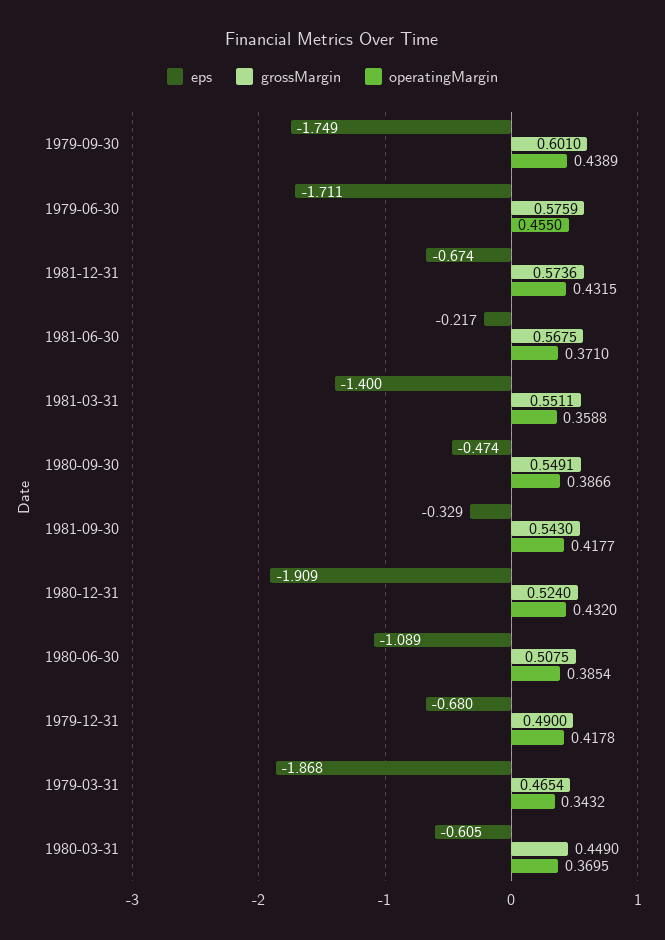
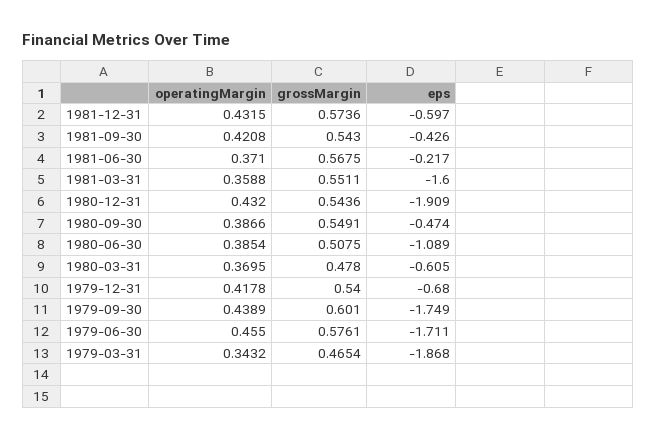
grossMargin, 1979-06-30: 0.5759 -> 0.5761
eps, 1981-12-31: -0.674 -> -0.597
eps, 1981-03-31: -1.4 -> -1.6
eps, 1981-09-30: -0.329 -> -0.426
operatingMargin, 1981-09-30: 0.4177 -> 0.4208
grossMargin, 1980-12-31: 0.524 -> 0.5436
grossMargin, 1979-12-31: 0.49 -> 0.54
grossMargin, 1980-03-31: 0.449 -> 0.478

